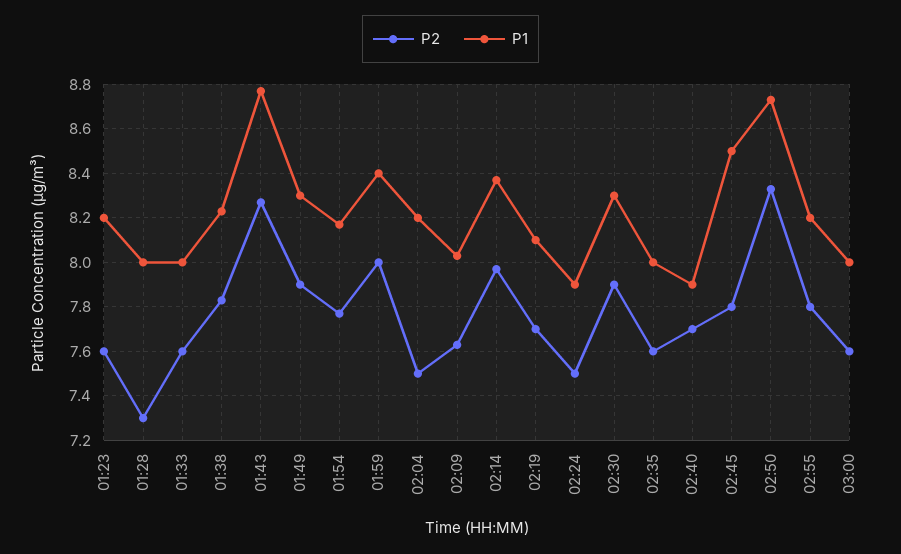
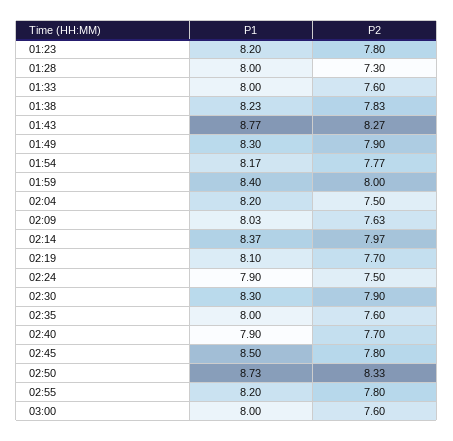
P2, 01:23: 7.6 -> 7.8

